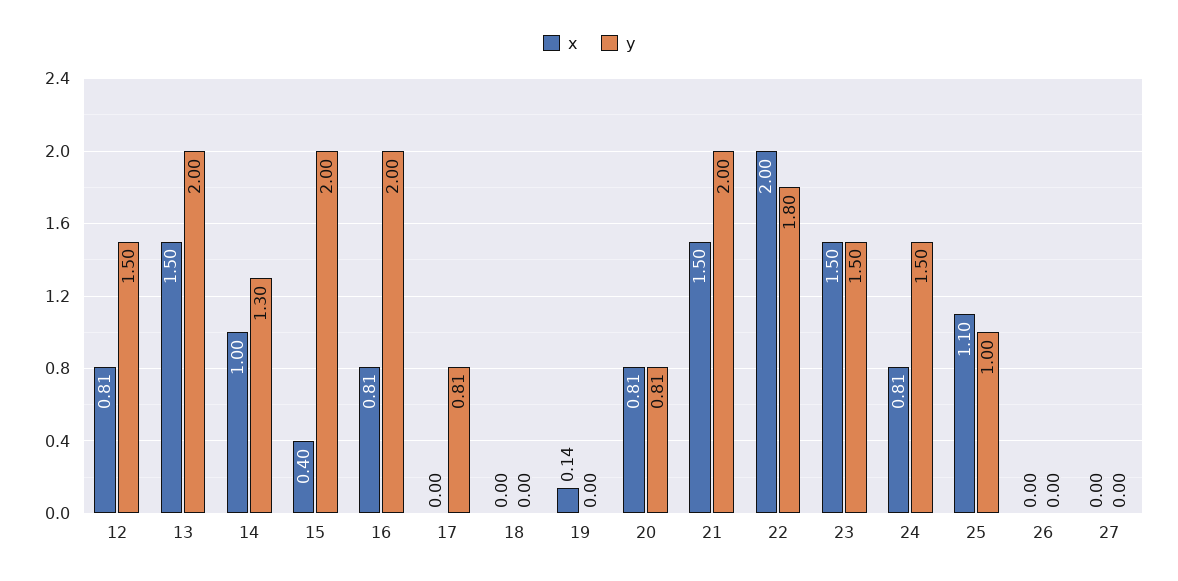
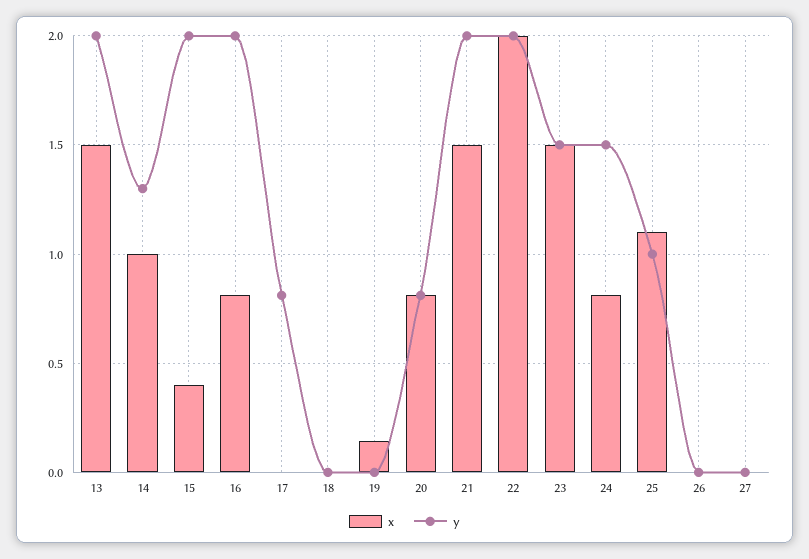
x, 12: 0.81 -> none
y, 12: 1.5 -> none
y, 22: 1.8 -> 2

